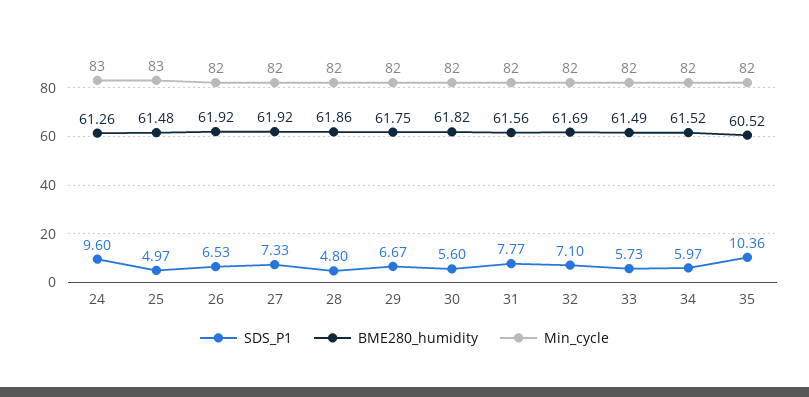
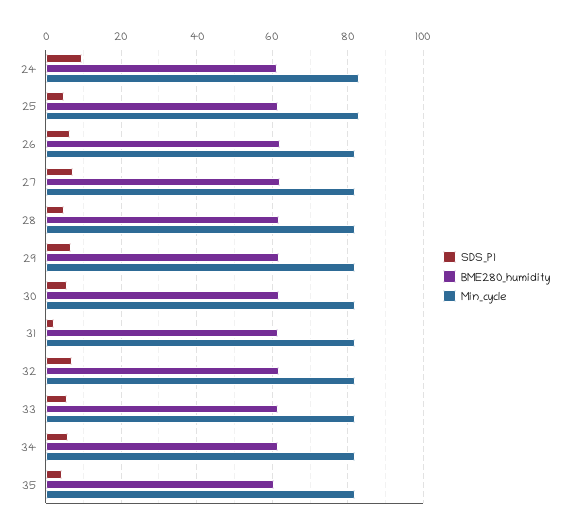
SDS_P1, 31: 7.77 -> 2
SDS_P1, 35: 10.36 -> 4

